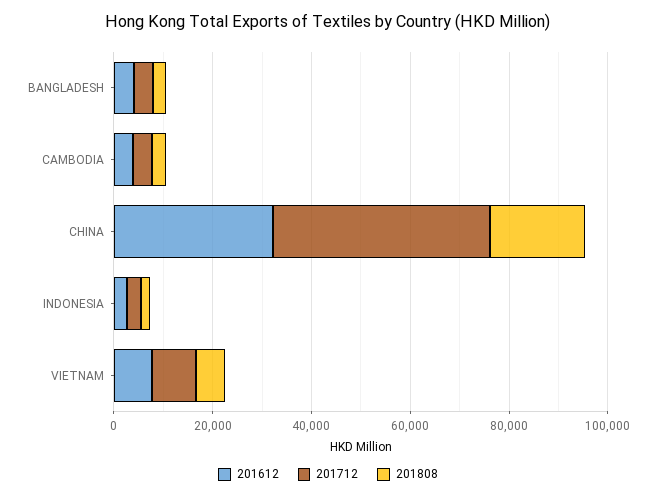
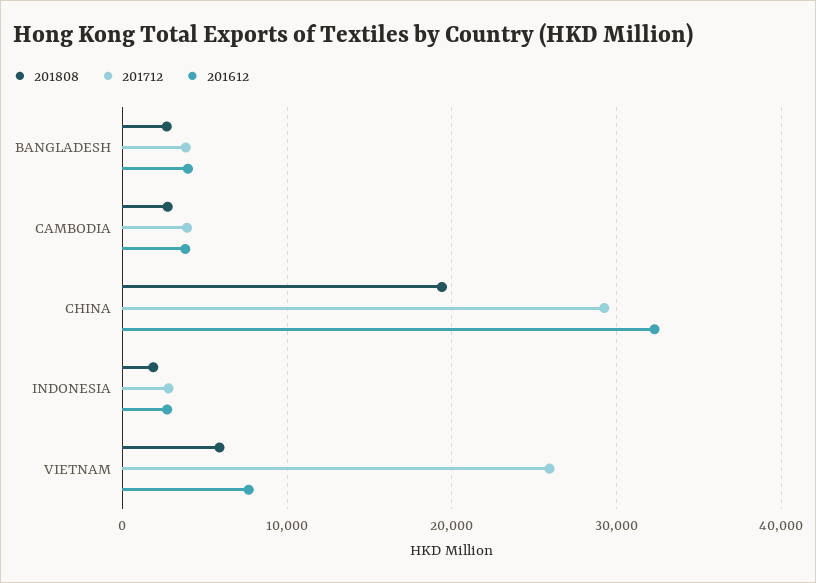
201712, CHINA: 45000 -> 29000
201712, VIETNAM: 10000 -> 26000

